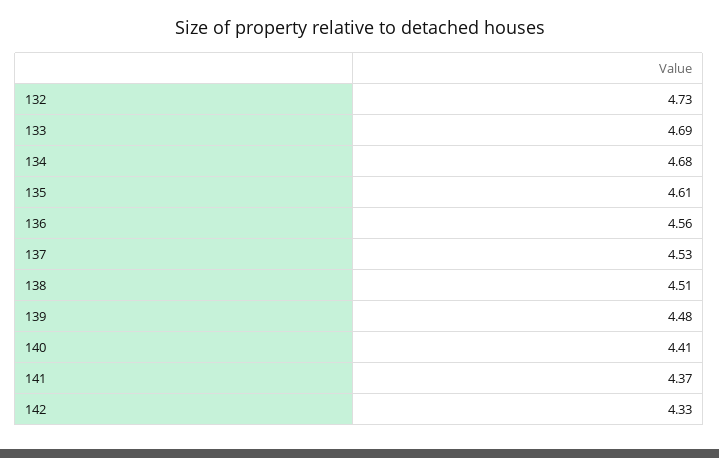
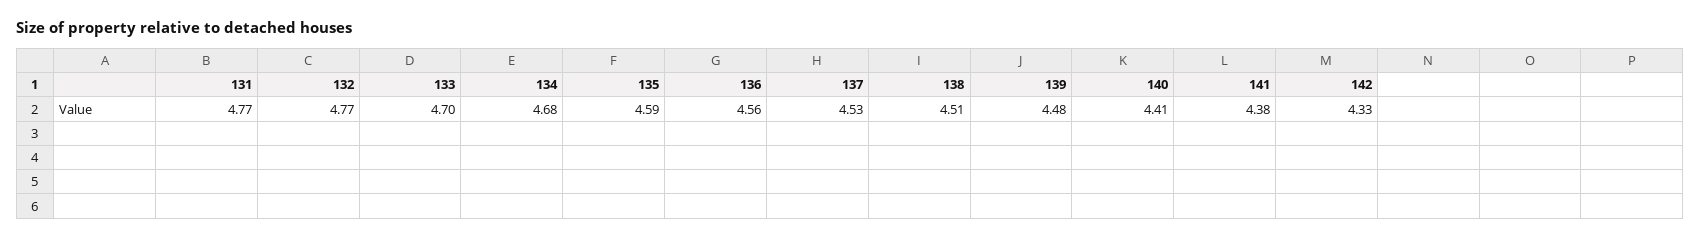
132: 4.73 -> 4.77
133: 4.69 -> 4.7
135: 4.61 -> 4.59
141: 4.37 -> 4.38
131: none -> 4.77

